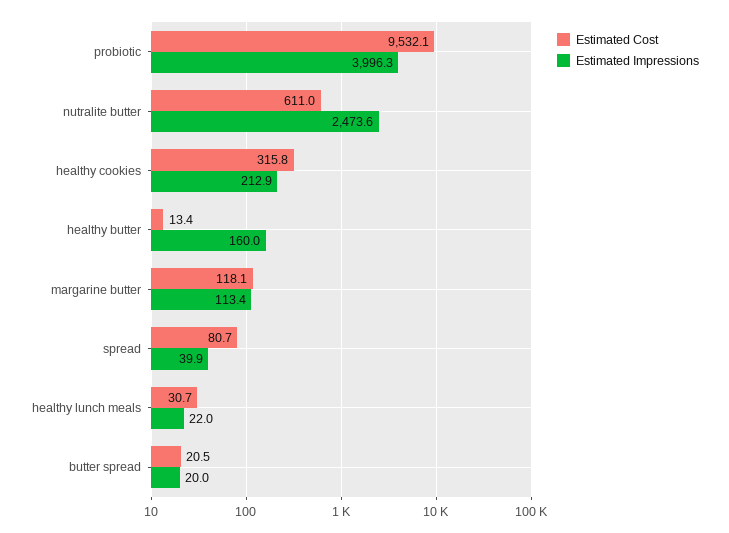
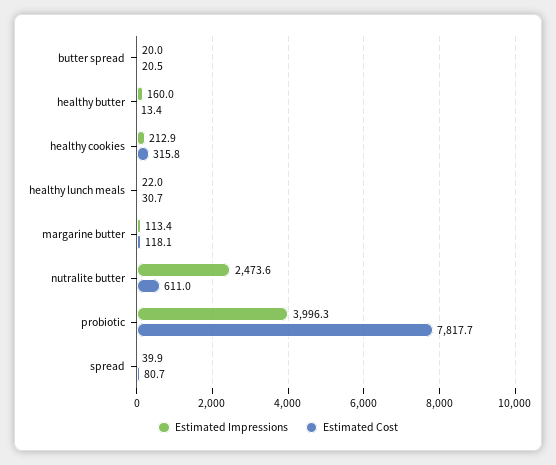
Estimated Cost, probiotic: 9532.1 -> 7817.7

